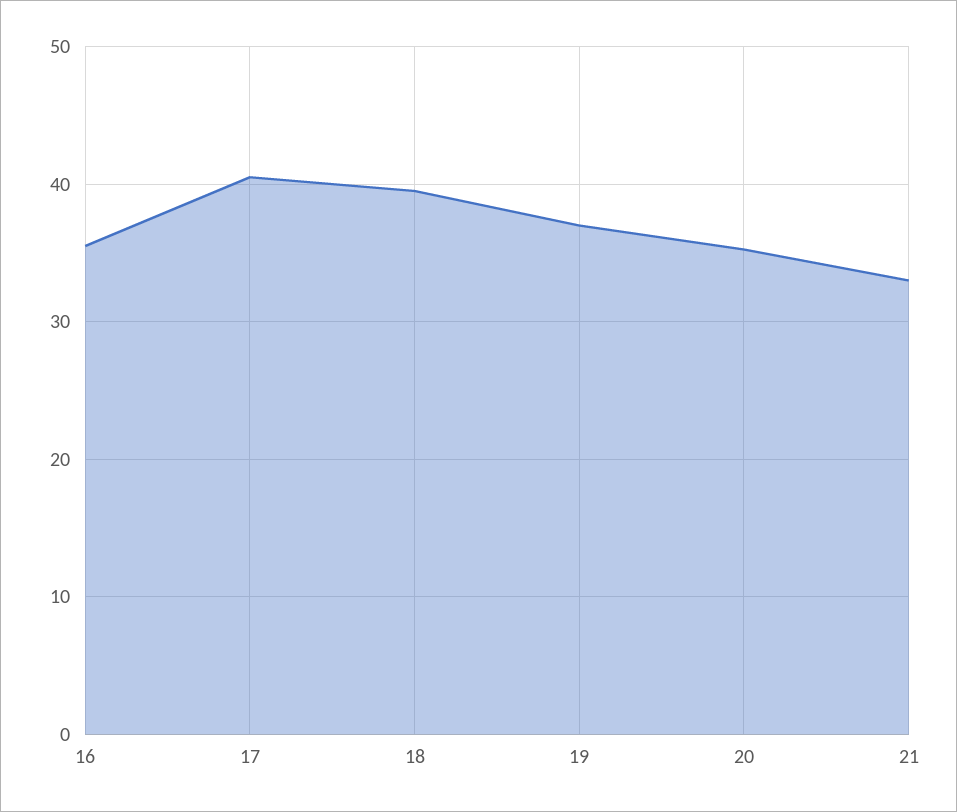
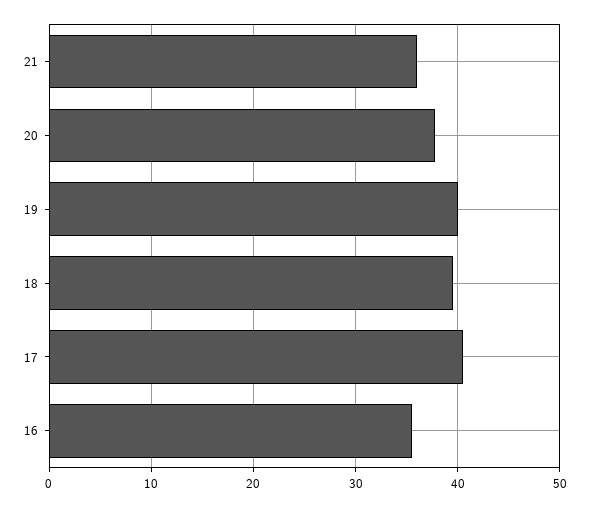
19: 37 -> 40
20: 35 -> 38
21: 33 -> 36

